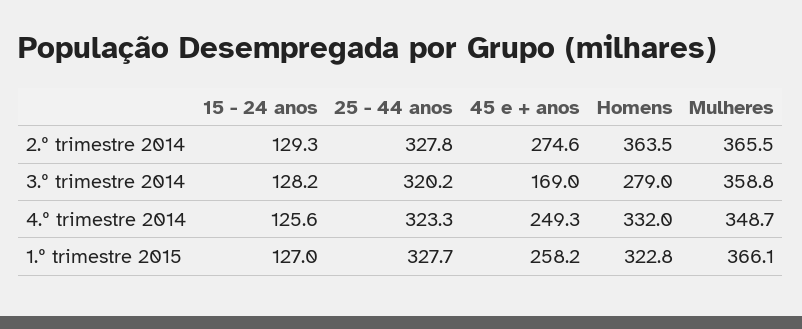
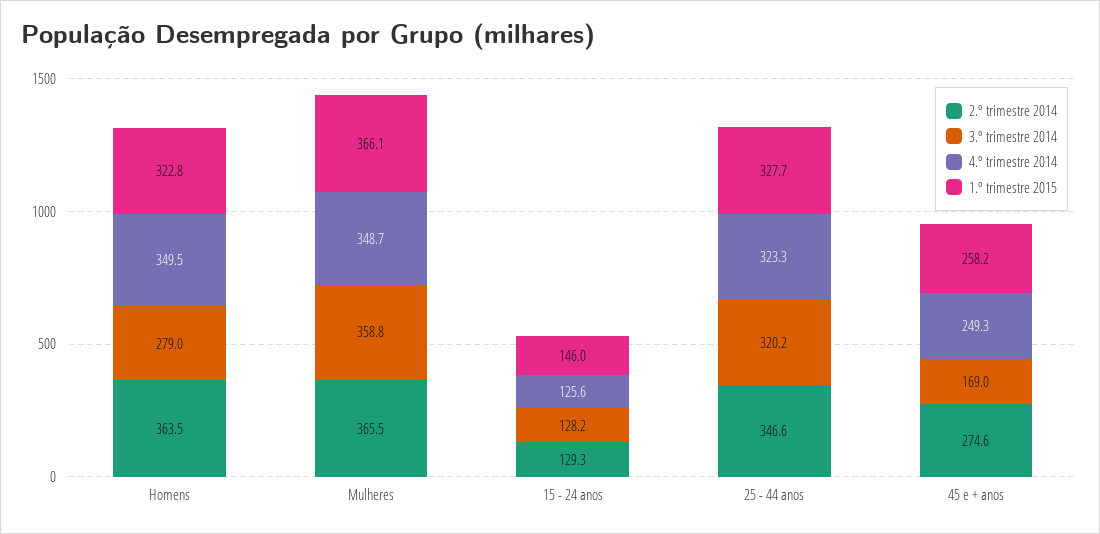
2.º trimestre 2014, 25 - 44 anos: 327.8 -> 346.6
4.º trimestre 2014, Homens: 332 -> 349.5
1.º trimestre 2015, 15 - 24 anos: 127 -> 146

